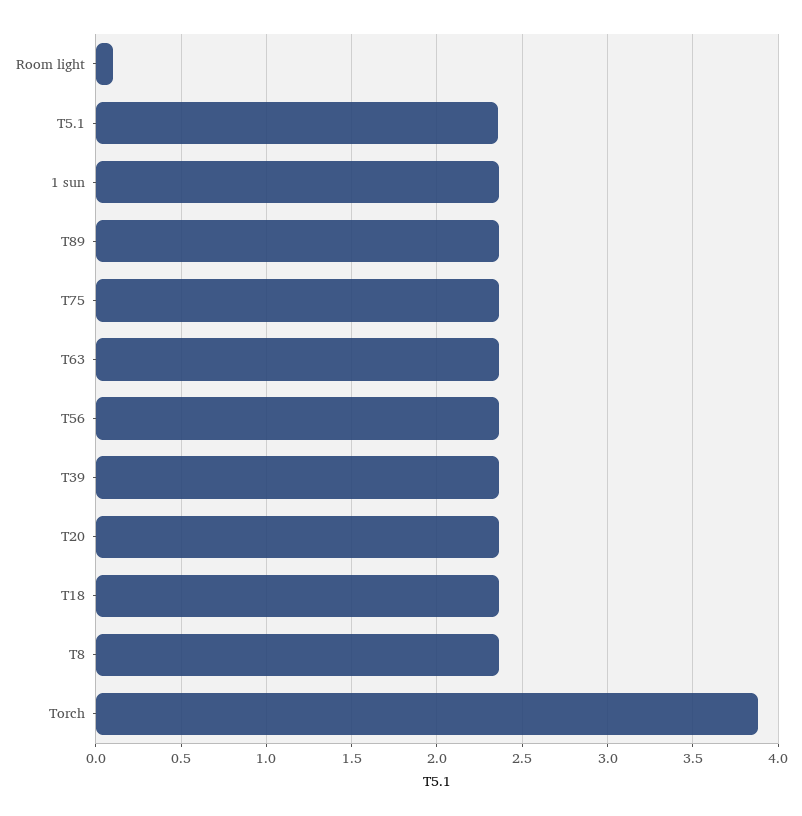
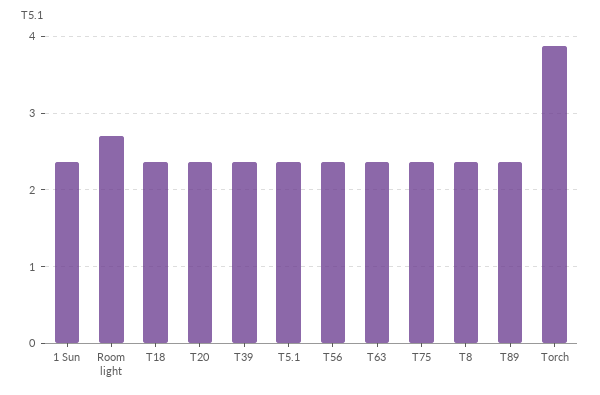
Room light: 0.1 -> 2.7

